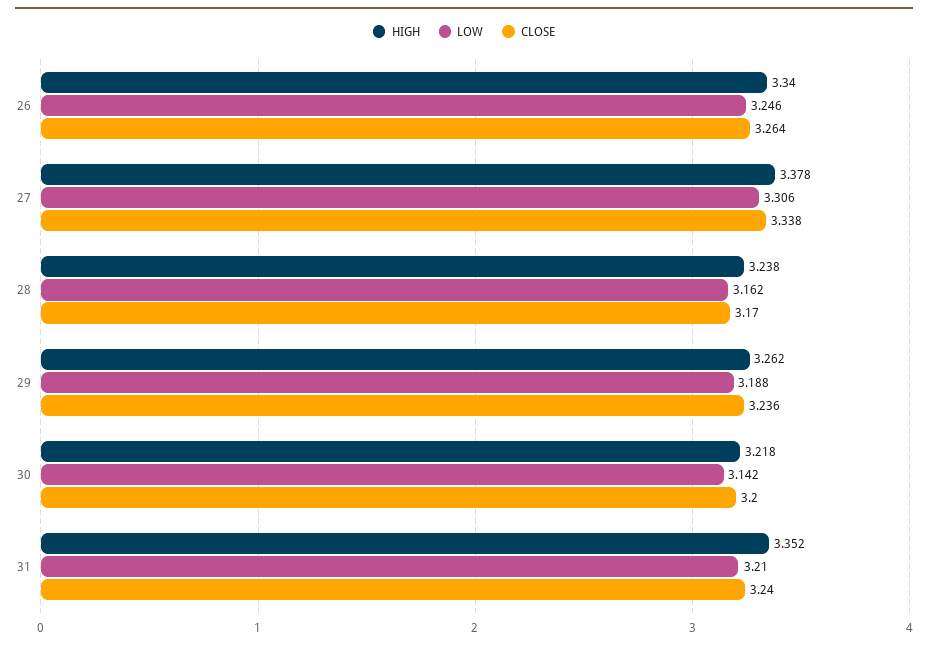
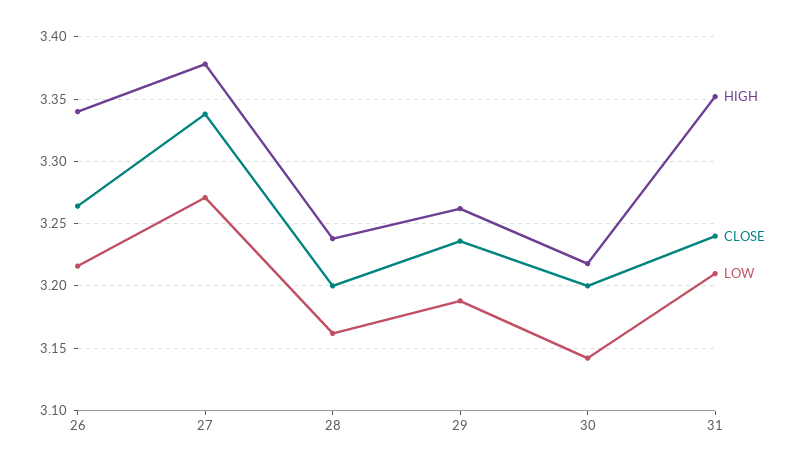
LOW, 26: 3.246 -> 3.215
LOW, 27: 3.306 -> 3.27
CLOSE, 28: 3.17 -> 3.2

